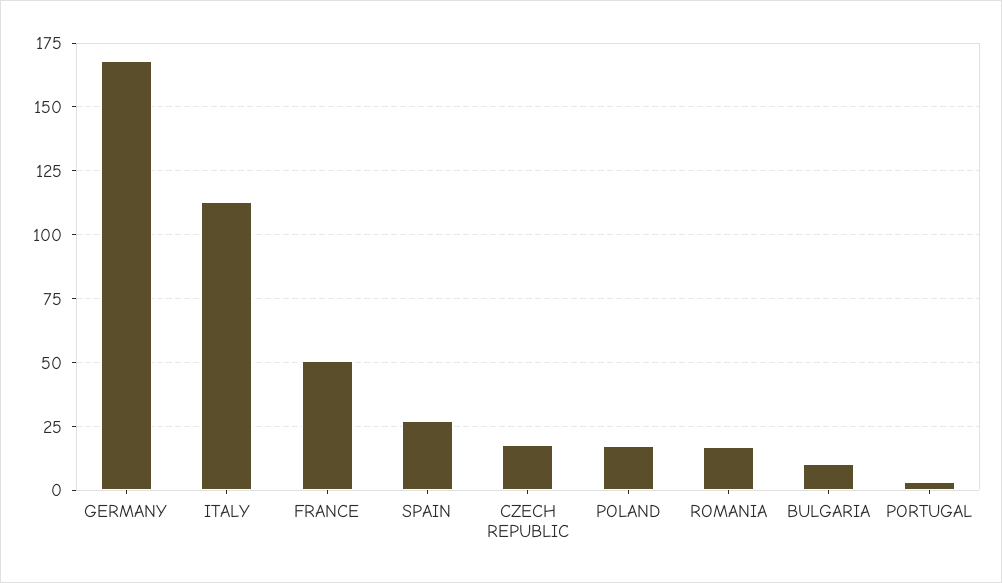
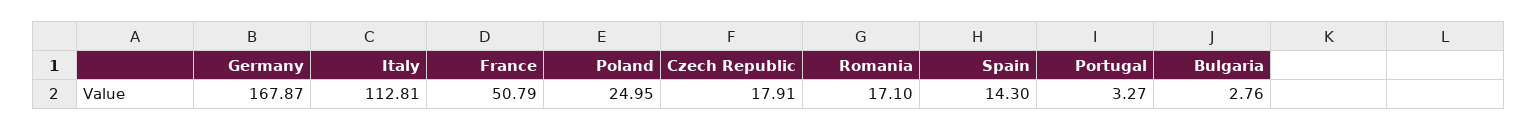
SPAIN: 27.5 -> 14.3
POLAND: 17.5 -> 24.95
BULGARIA: 10 -> 2.76

